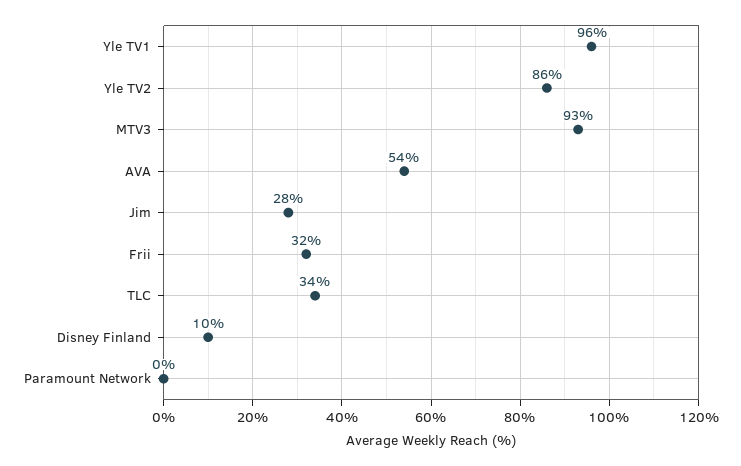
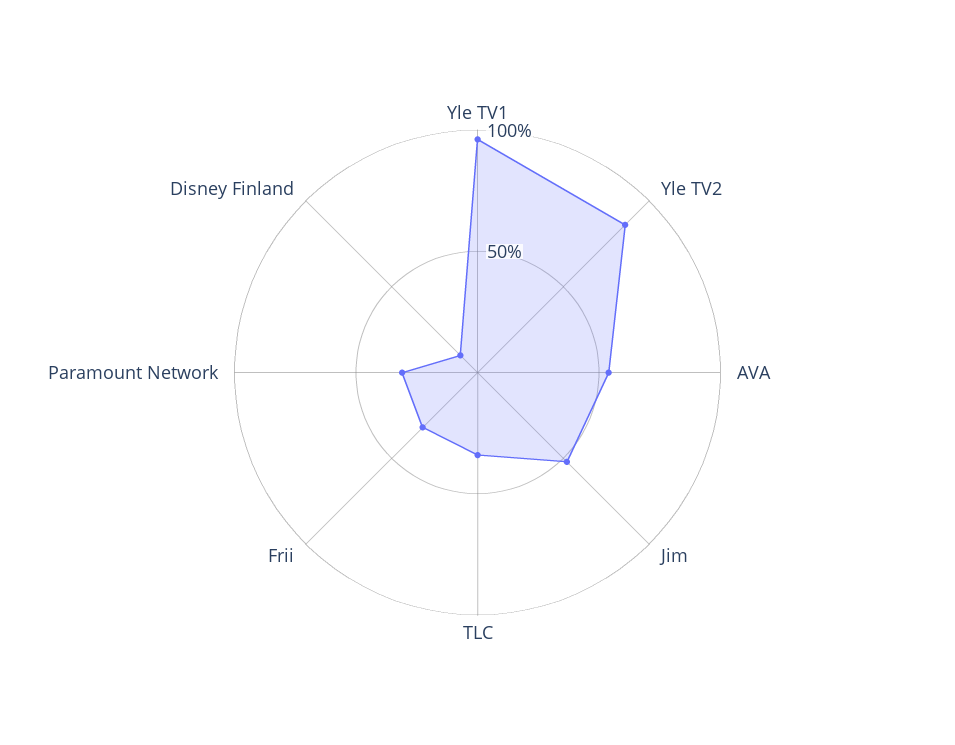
MTV3: 93 -> none
Jim: 28 -> 50
Paramount Network: 0 -> 30

